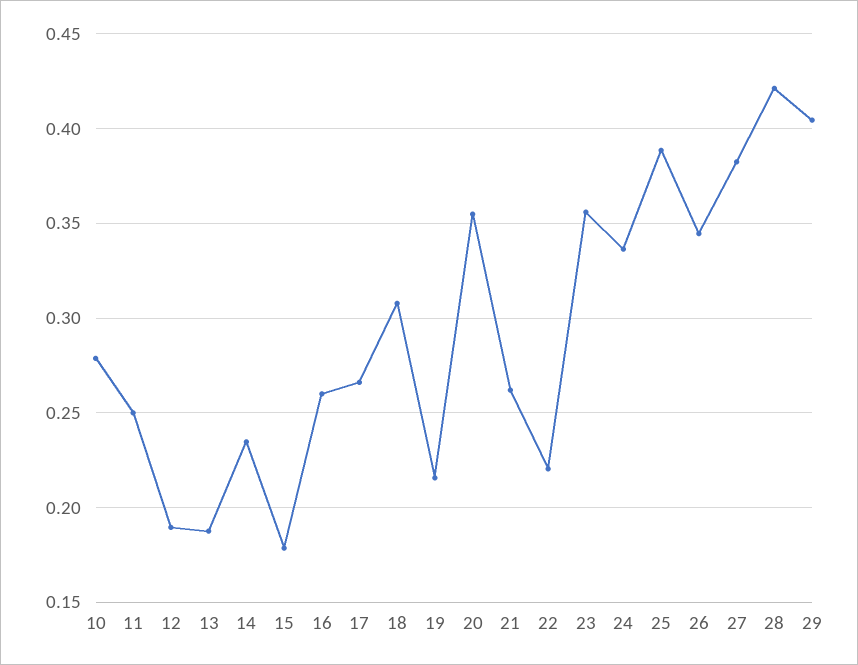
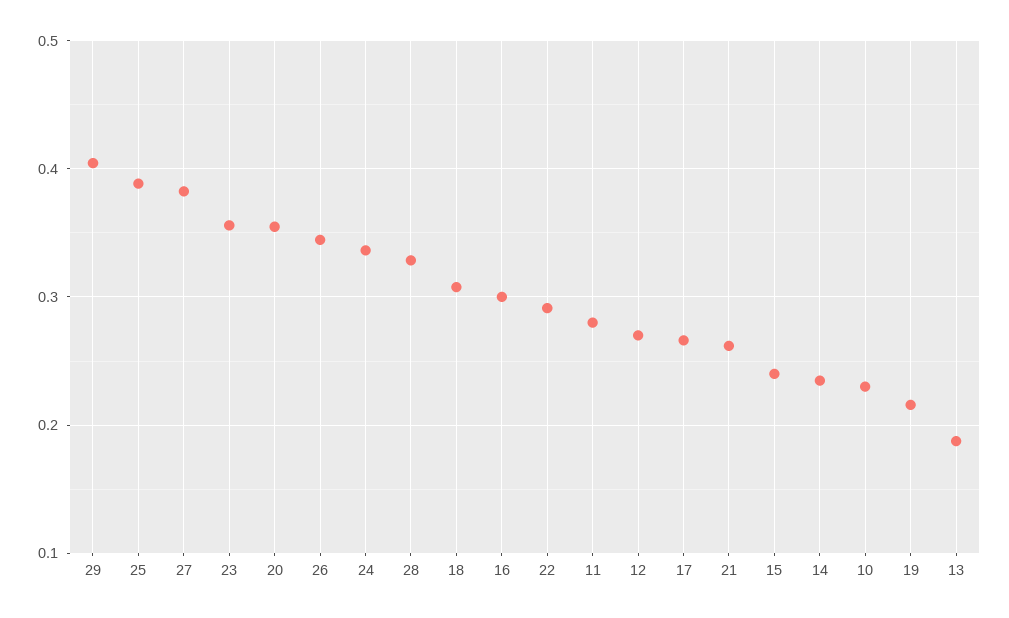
10: 0.28 -> 0.23
11: 0.25 -> 0.28
12: 0.19 -> 0.27
15: 0.18 -> 0.24
16: 0.26 -> 0.3
22: 0.22 -> 0.29
28: 0.42 -> 0.33

